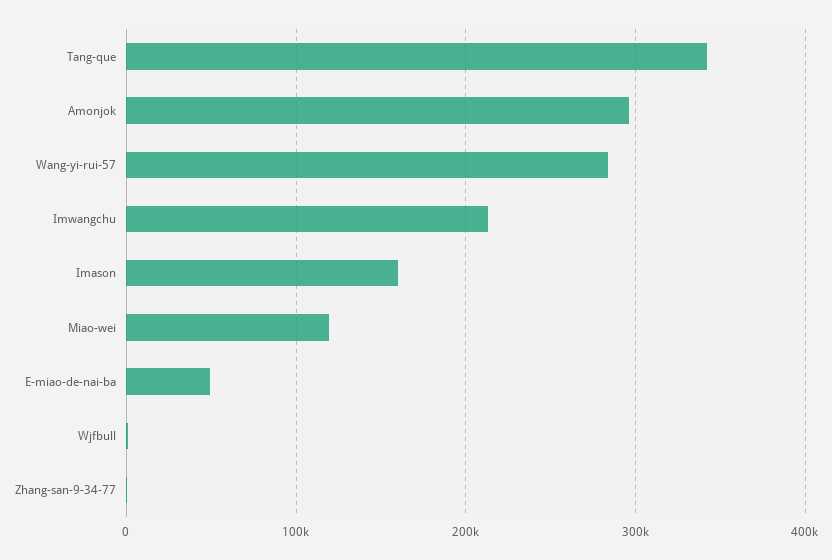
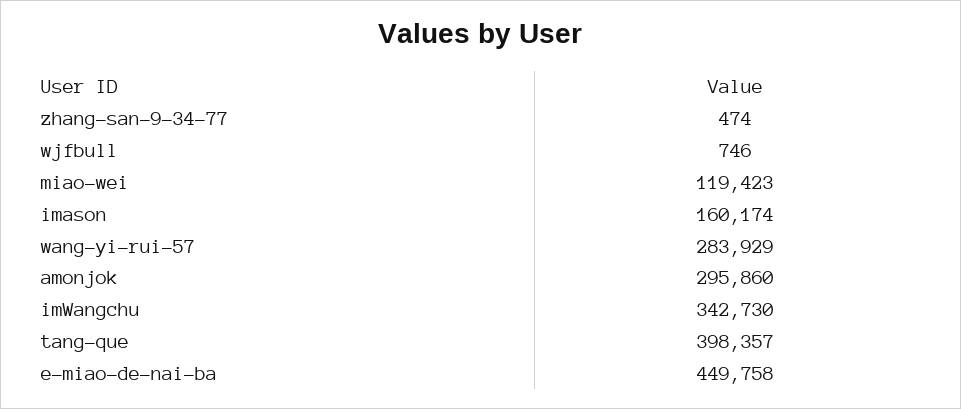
Tang-que: 340000 -> 398357
Imwangchu: 210000 -> 342730
E-miao-de-nai-ba: 50000 -> 449758

